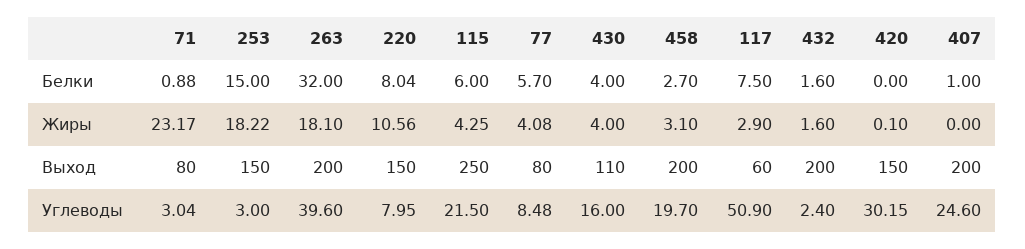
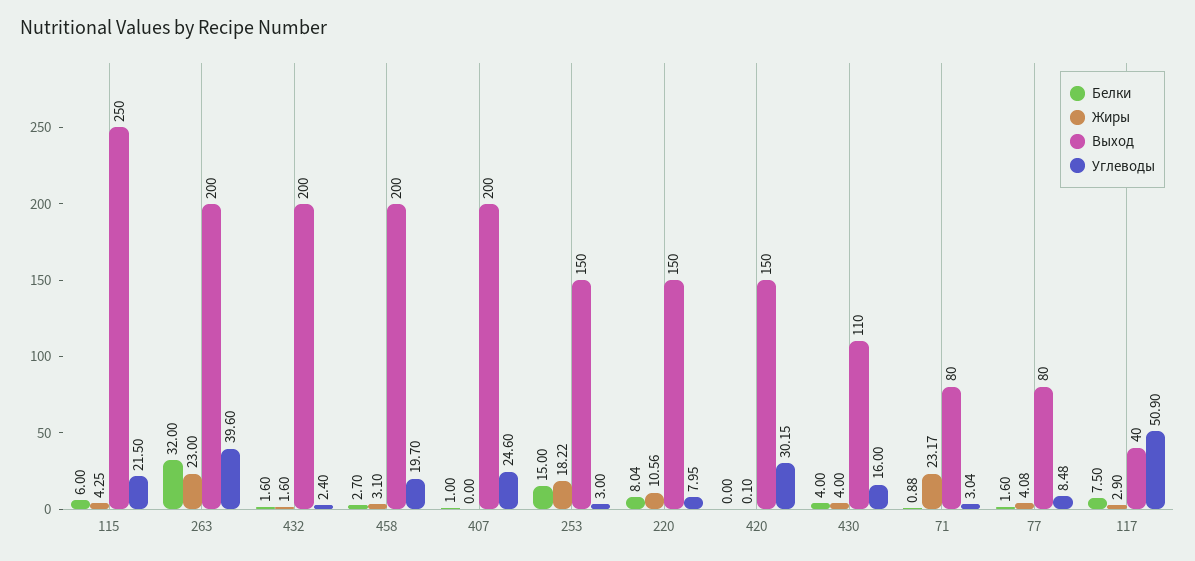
Белки, 77: 5.7 -> 1.6
Жиры, 263: 18.1 -> 23
Выход, 117: 60 -> 40

